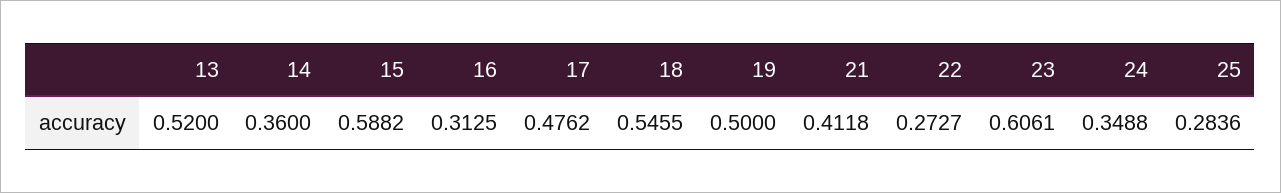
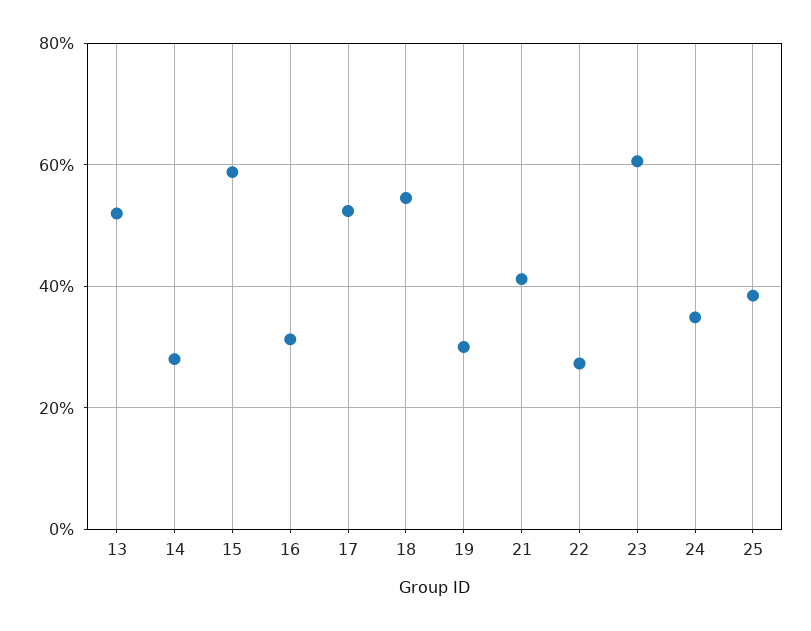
14: 0.36 -> 0.28
17: 0.4762 -> 0.52
19: 0.5 -> 0.3
25: 0.2836 -> 0.38

